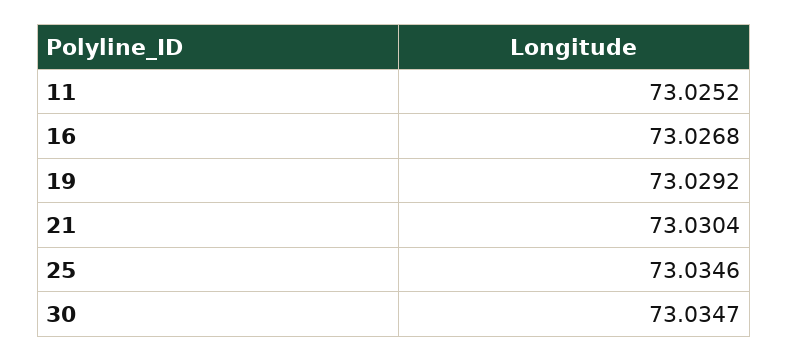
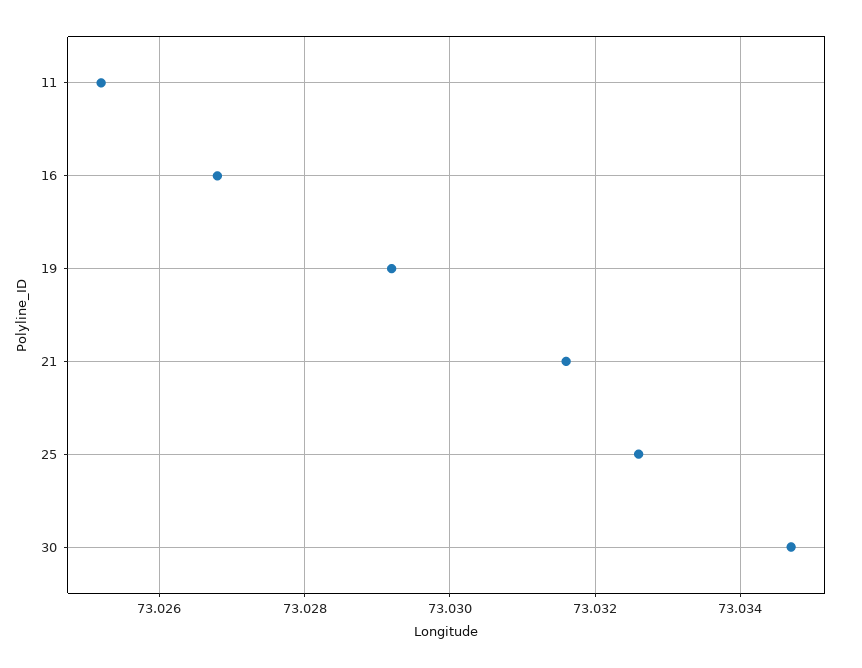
21: 73.0304 -> 73.0315
25: 73.0346 -> 73.0325

